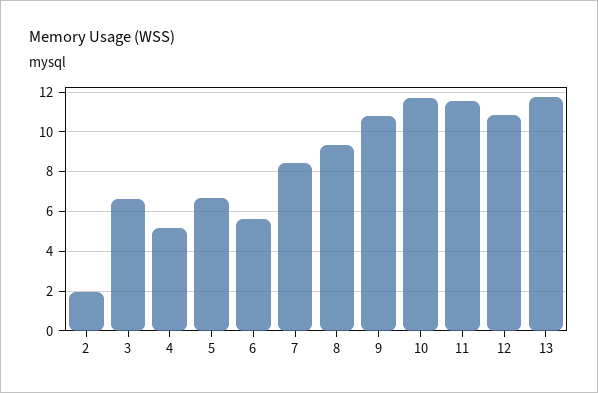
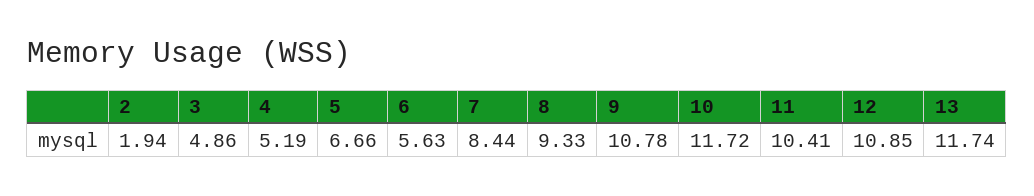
3: 6.5 -> 4.86
11: 11.5 -> 10.41

